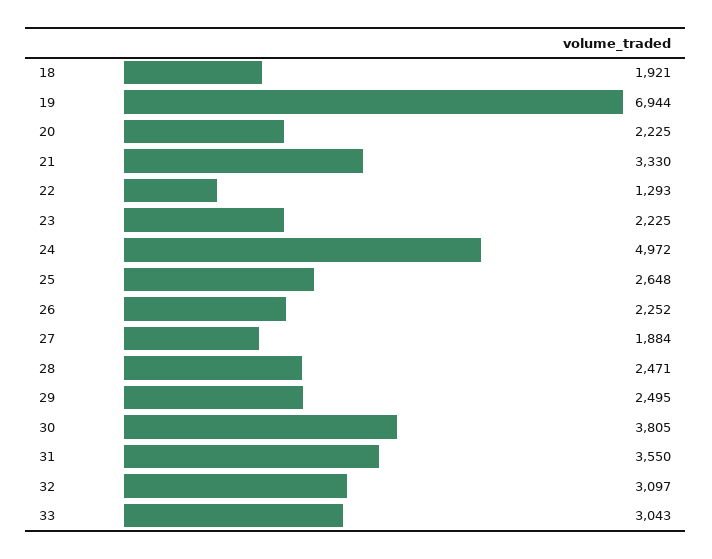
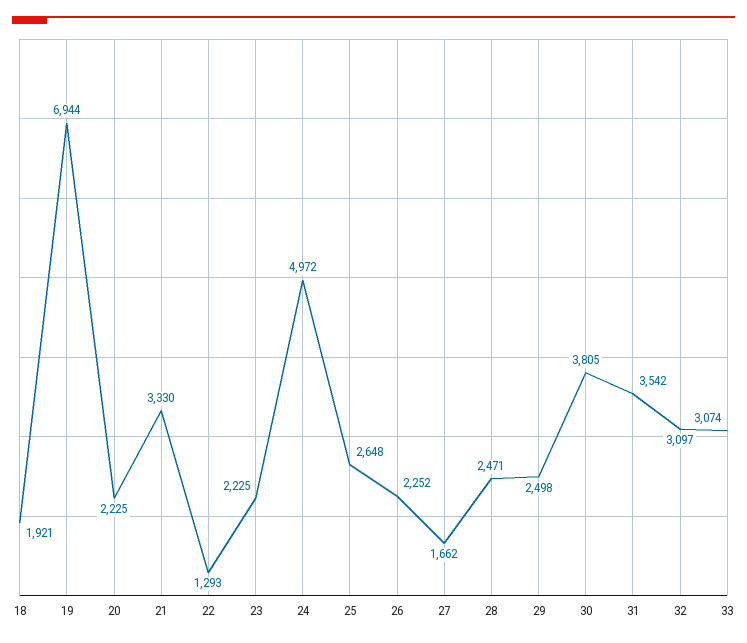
27: 1884 -> 1662
29: 2495 -> 2498
31: 3550 -> 3542
33: 3043 -> 3074

